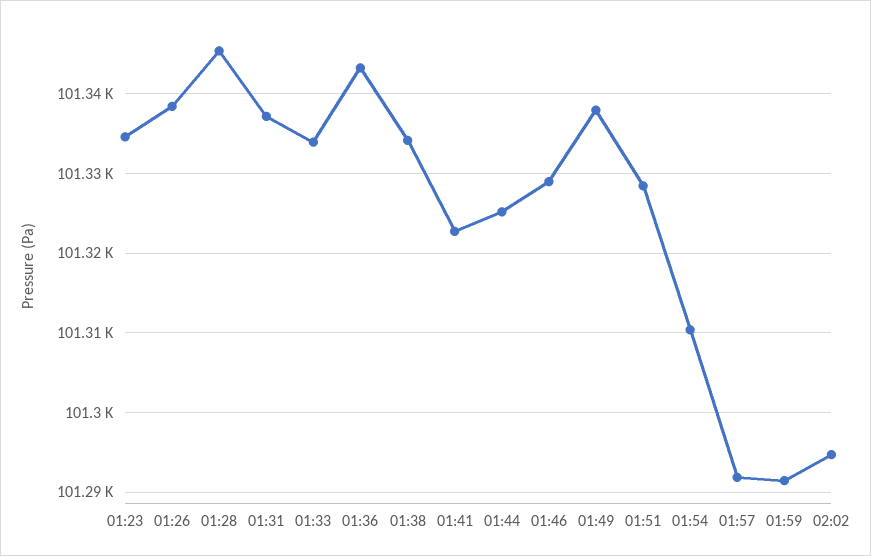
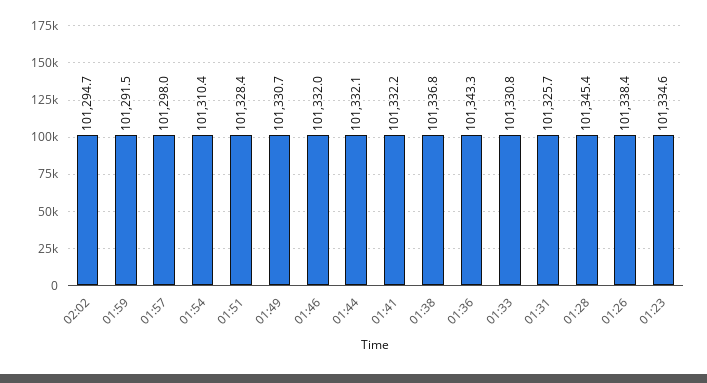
01:31: 101337 -> 101325.7
01:33: 101334 -> 101330.8
01:38: 101334 -> 101336.8
01:41: 101323 -> 101332.2
01:44: 101325 -> 101332.1
01:46: 101329 -> 101332
01:49: 101338 -> 101330.7
01:57: 101292 -> 101298

